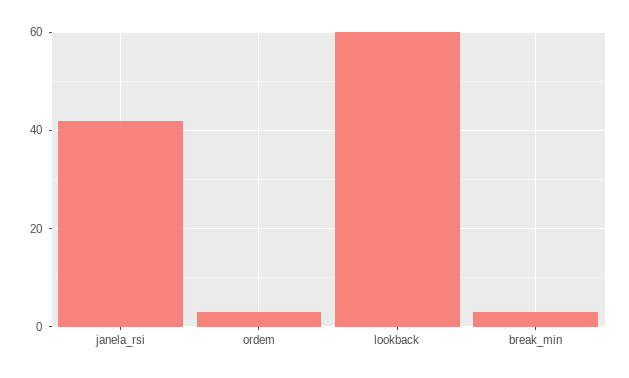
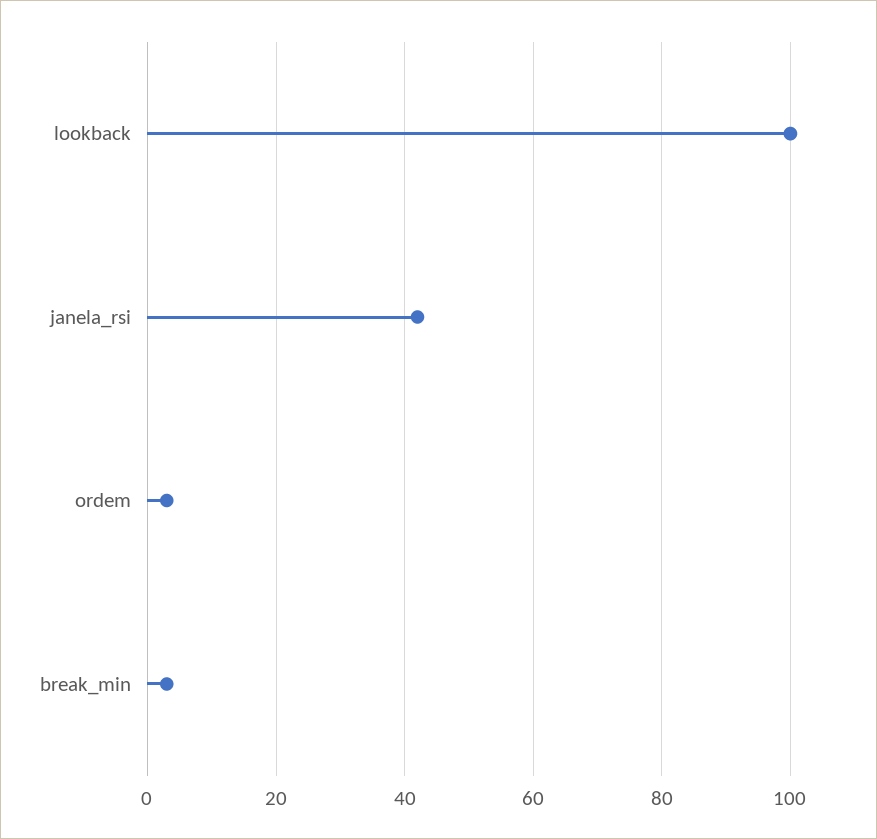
lookback: 60 -> 100

